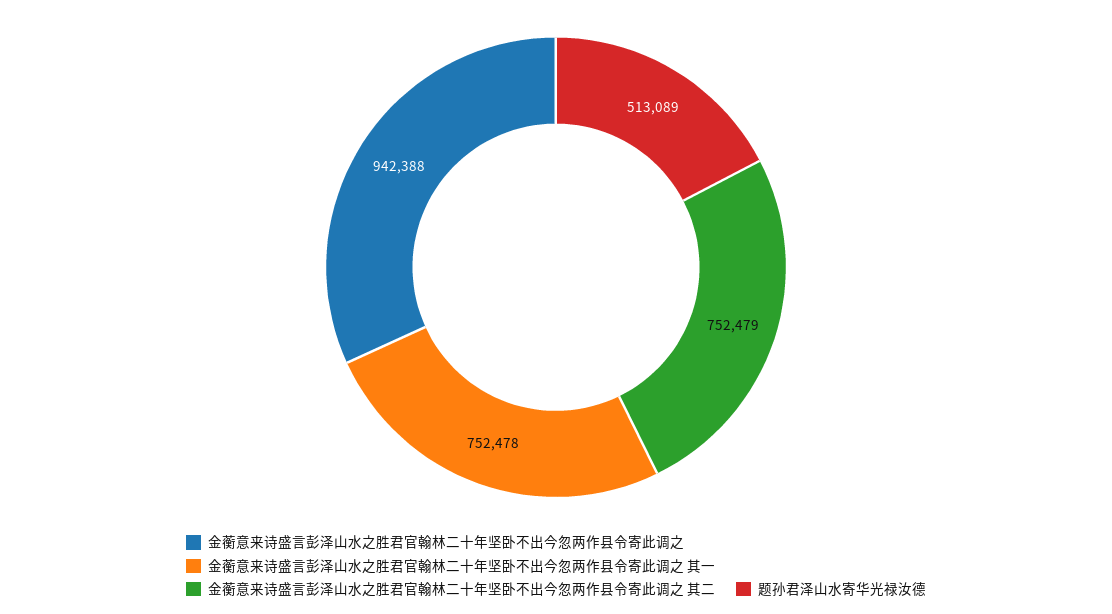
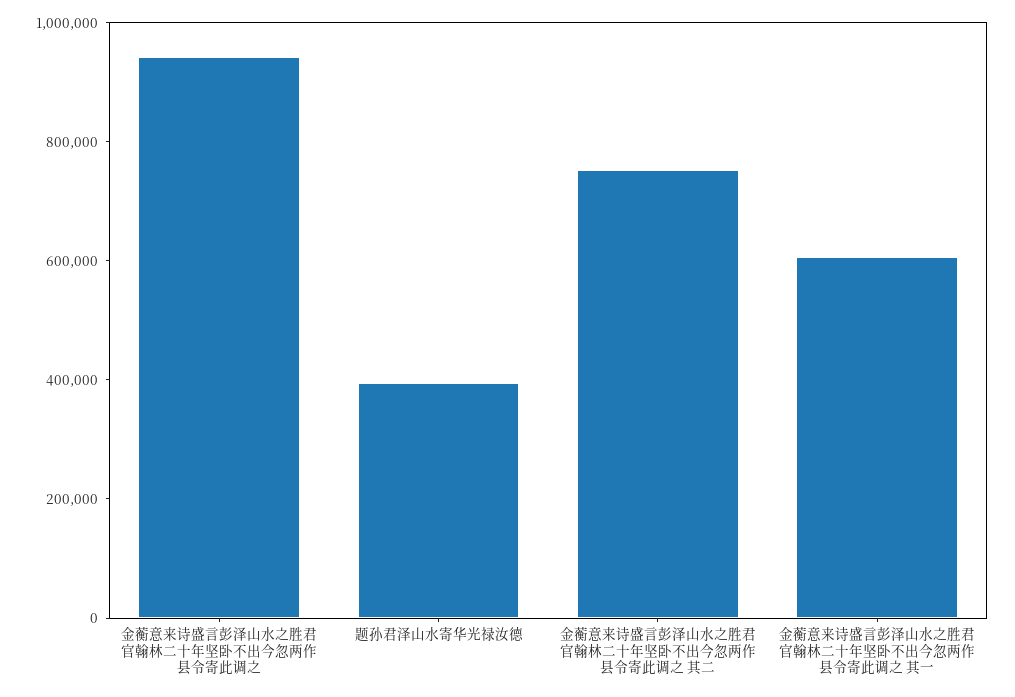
金蘅意来诗盛言彭泽山水之胜君官翰林二十年坚卧不出今忽两作县令寄此调之 其一: 752478 -> 600000
题孙君泽山水寄华光禄汝德: 513089 -> 400000

